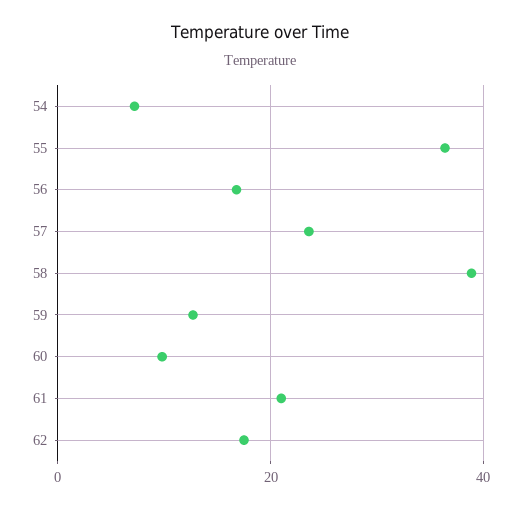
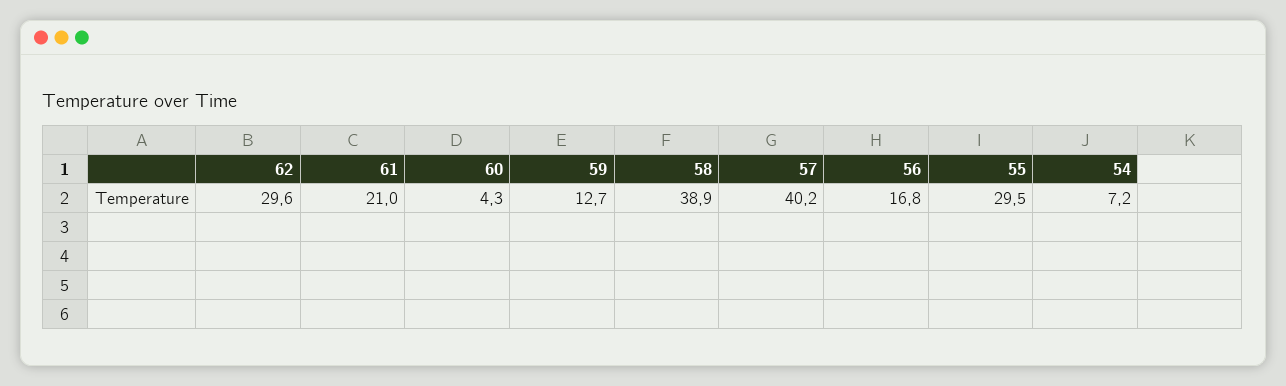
55: 36 -> 29.5
57: 24 -> 40.2
60: 10 -> 4.3
62: 18 -> 29.6

